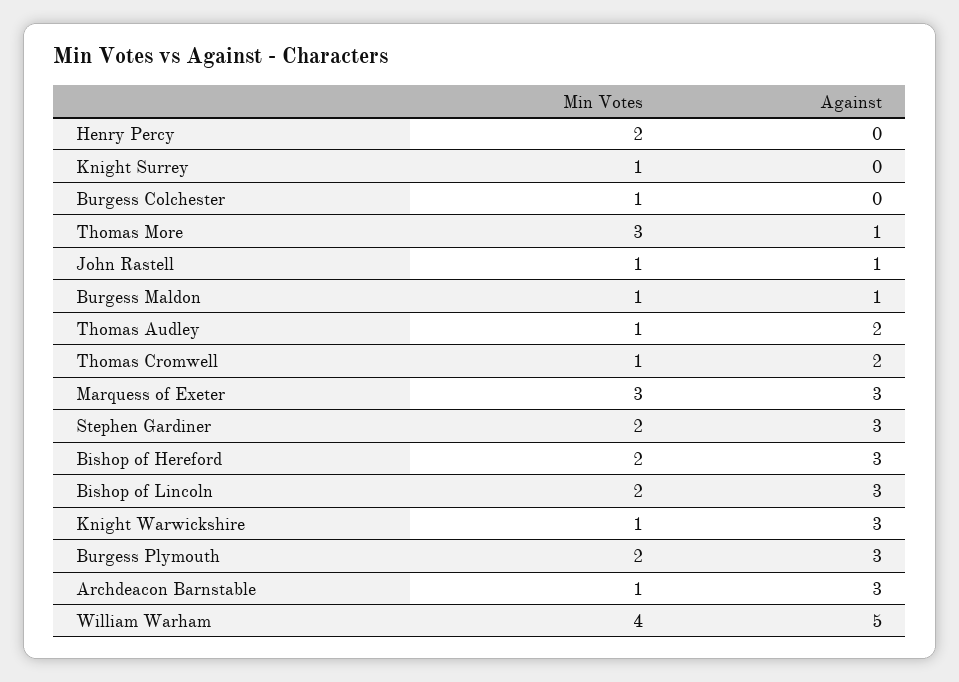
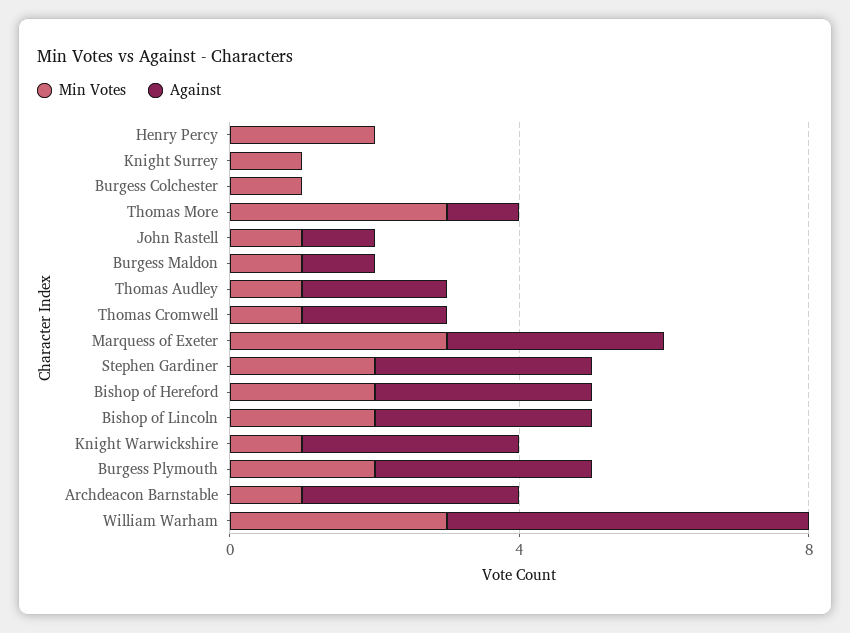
Min Votes, William Warham: 4 -> 3

